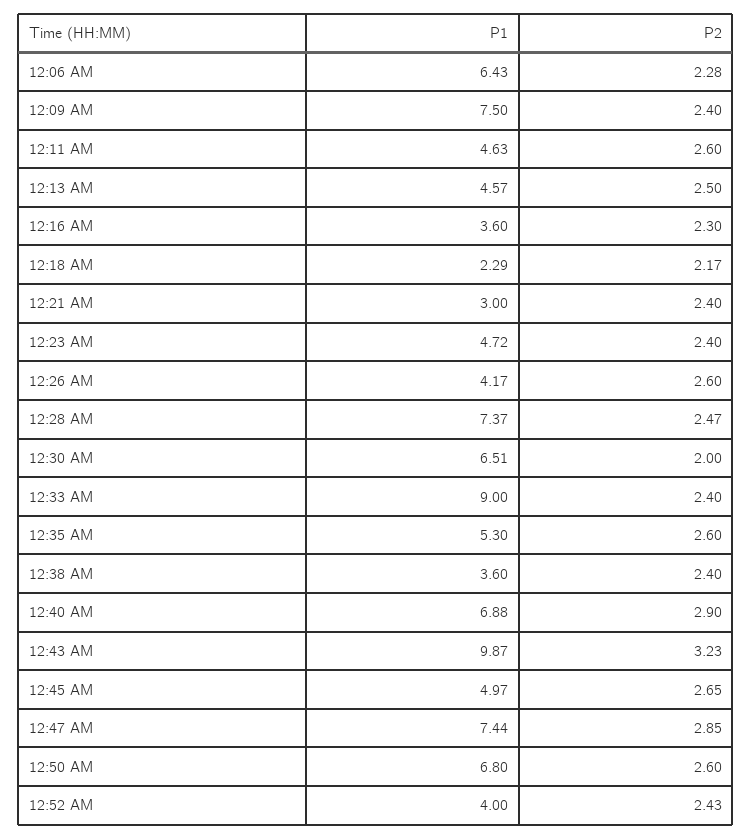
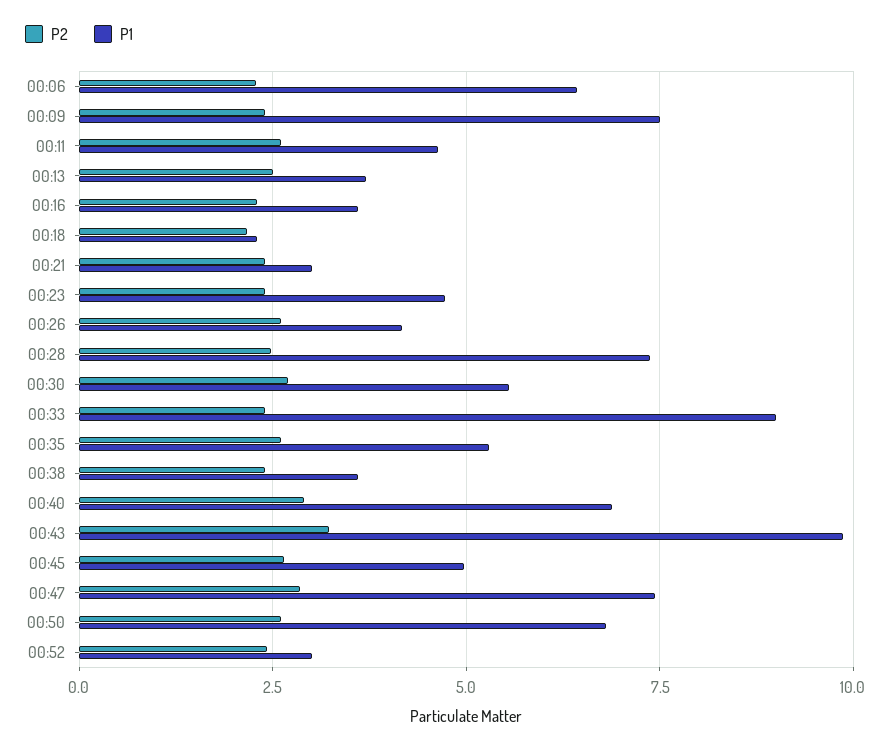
P1, 12:13 AM: 4.57 -> 3.75
P1, 12:30 AM: 6.51 -> 5.5
P2, 12:30 AM: 2 -> 2.75
P1, 12:52 AM: 4 -> 3

